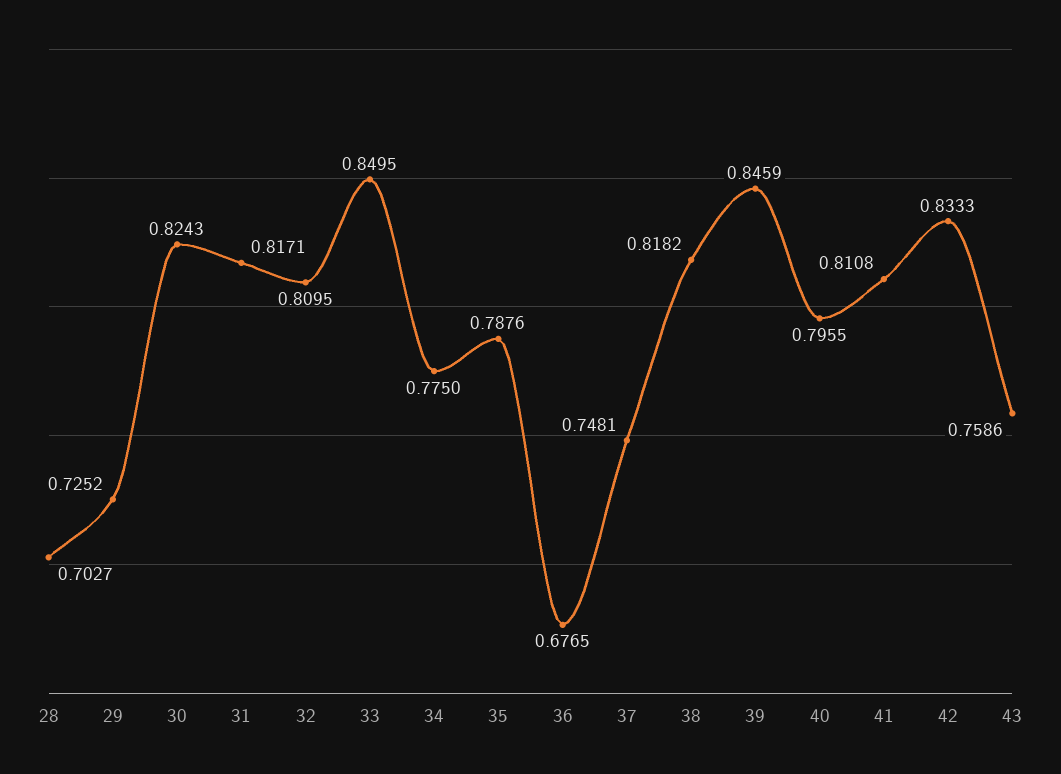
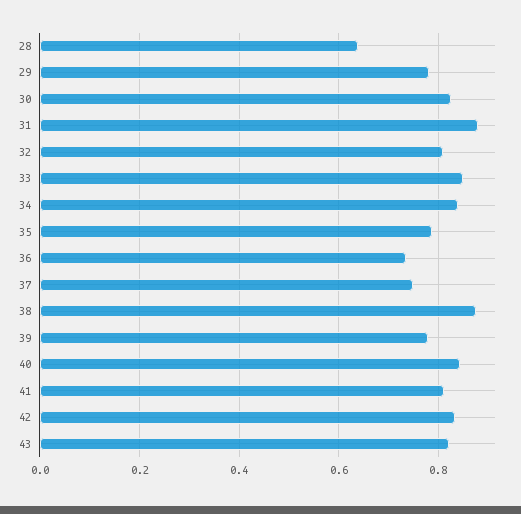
28: 0.7027 -> 0.64
29: 0.7252 -> 0.78
31: 0.8171 -> 0.88
34: 0.775 -> 0.84
36: 0.6765 -> 0.74
38: 0.8182 -> 0.88
39: 0.8459 -> 0.78
40: 0.7955 -> 0.84
43: 0.7586 -> 0.82

